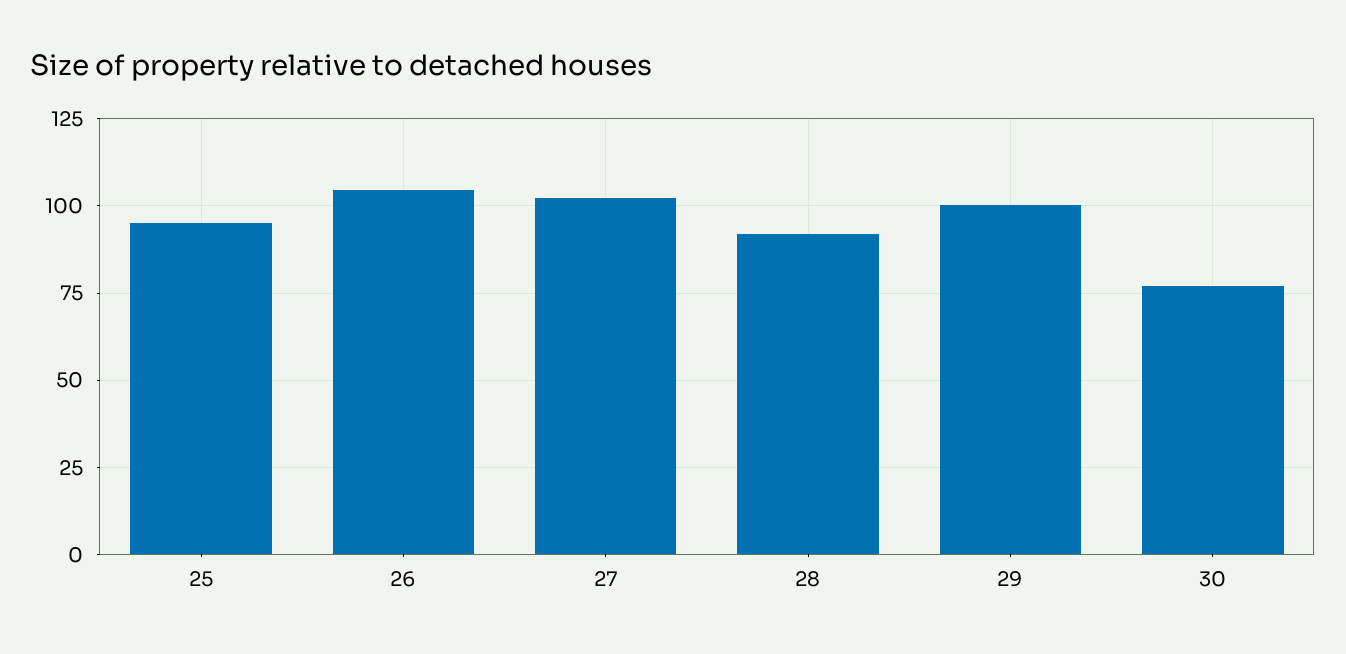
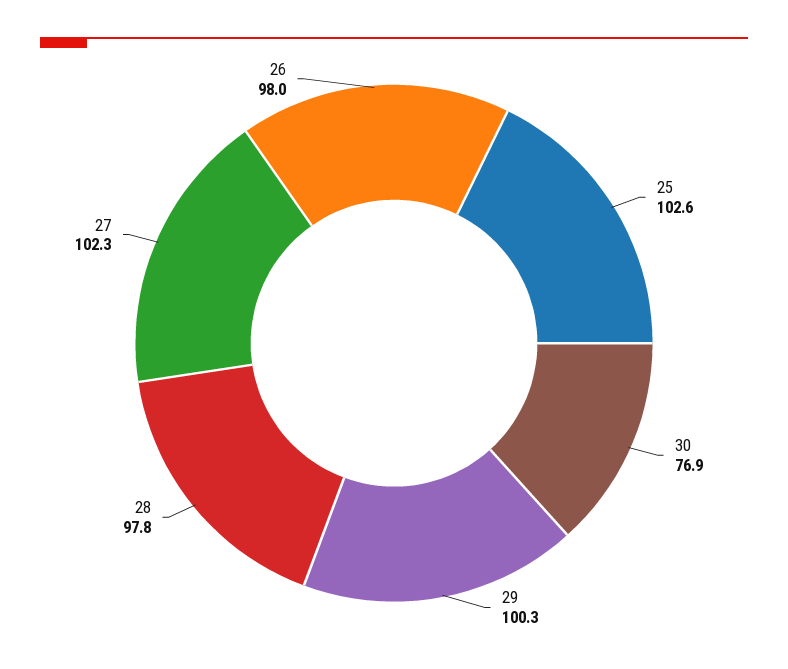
25: 95 -> 102.6
26: 105 -> 98
28: 92.5 -> 97.8

